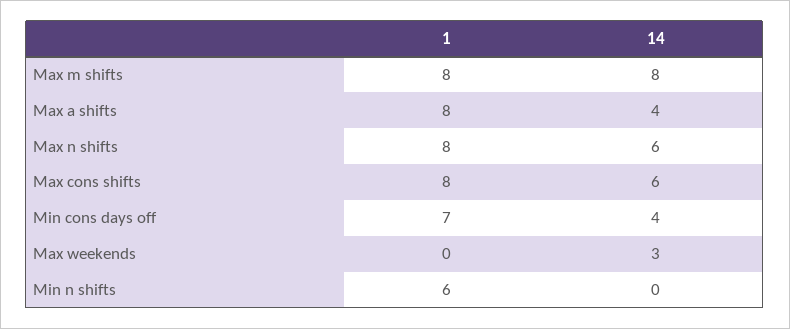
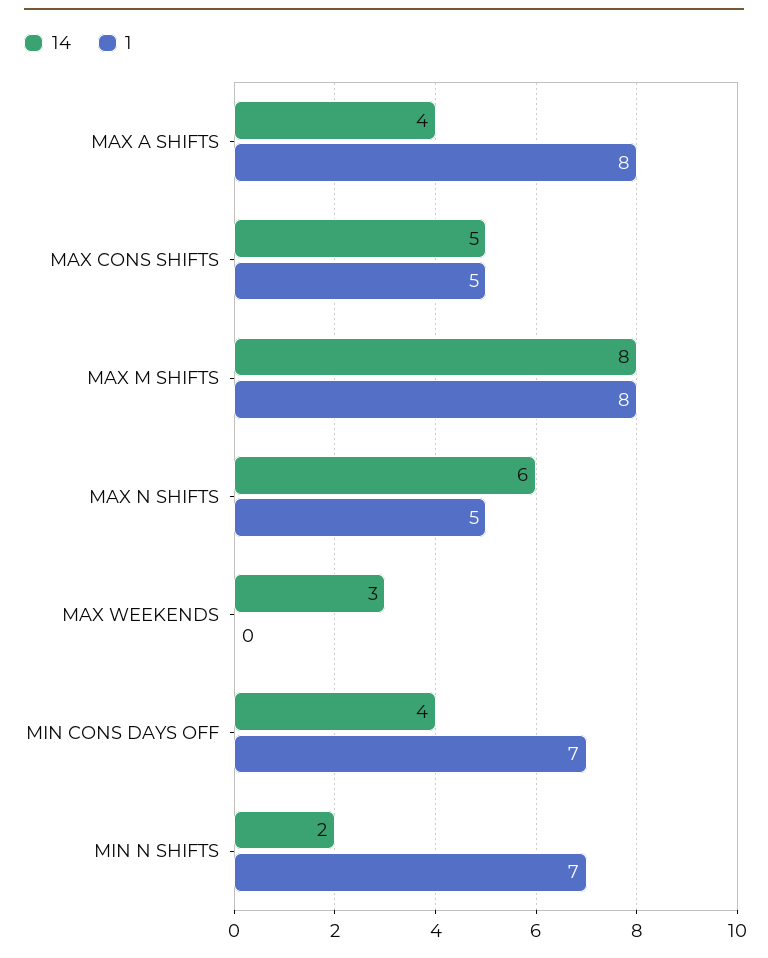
1, Max n shifts: 8 -> 5
1, Max cons shifts: 8 -> 5
14, Max cons shifts: 6 -> 5
1, Min n shifts: 6 -> 7
14, Min n shifts: 0 -> 2

